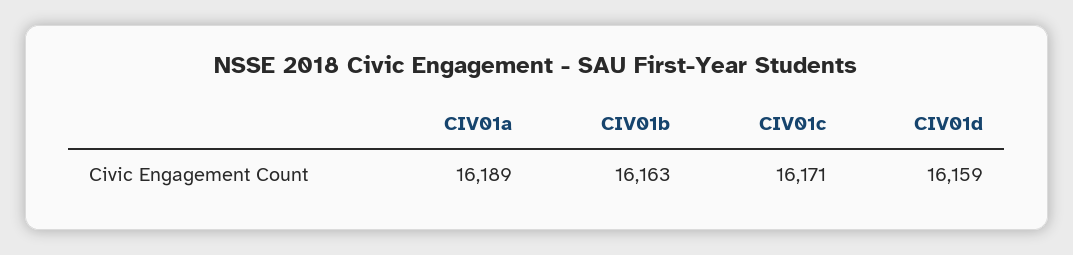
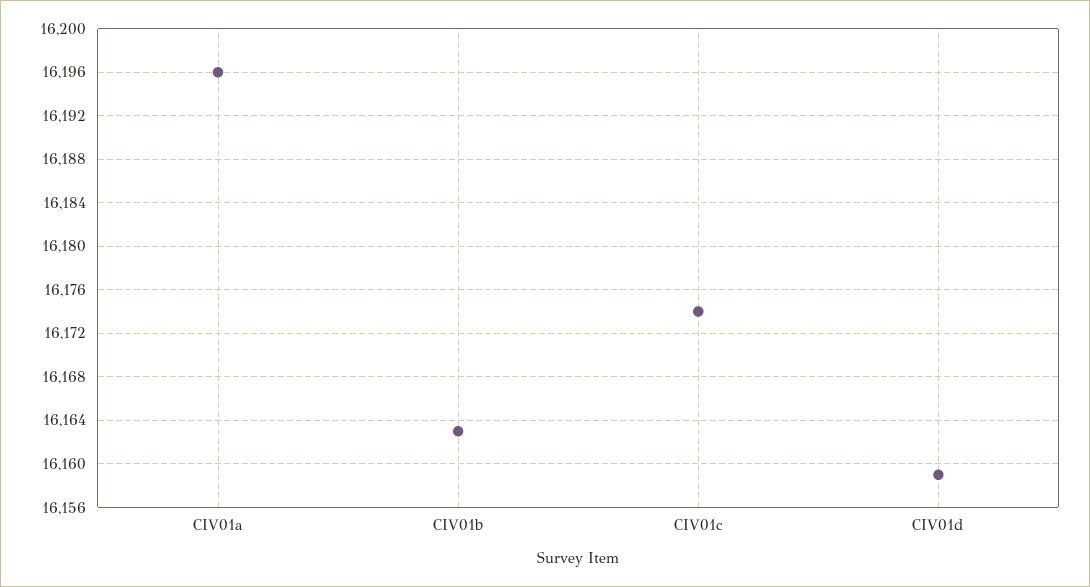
CIV01a: 16189 -> 16196
CIV01c: 16171 -> 16174

